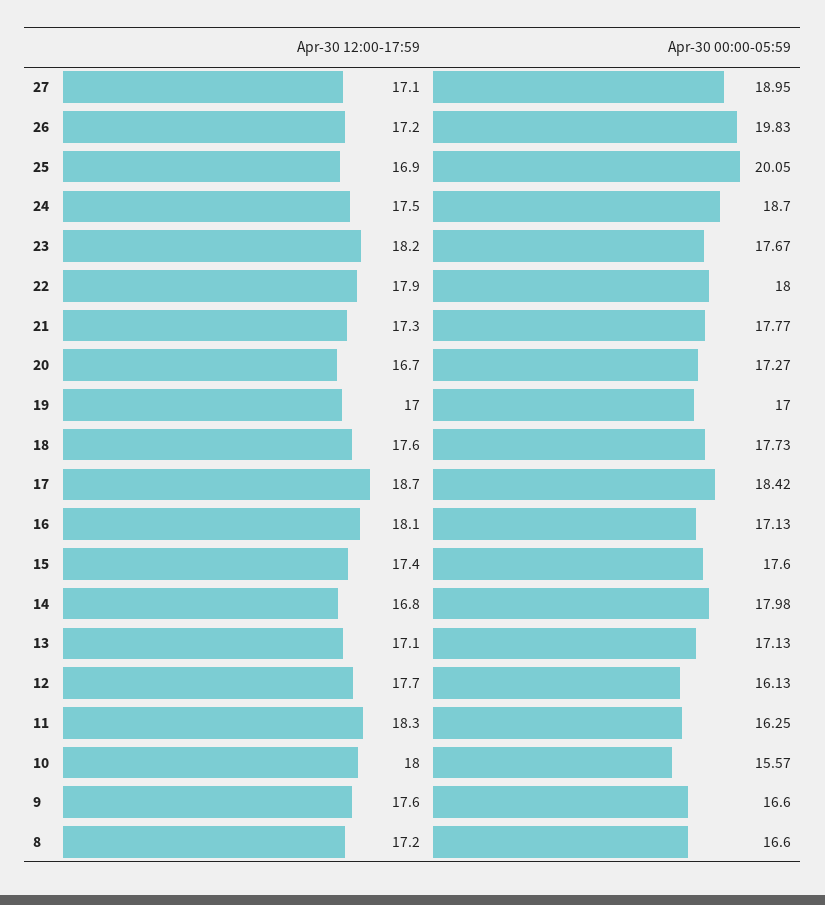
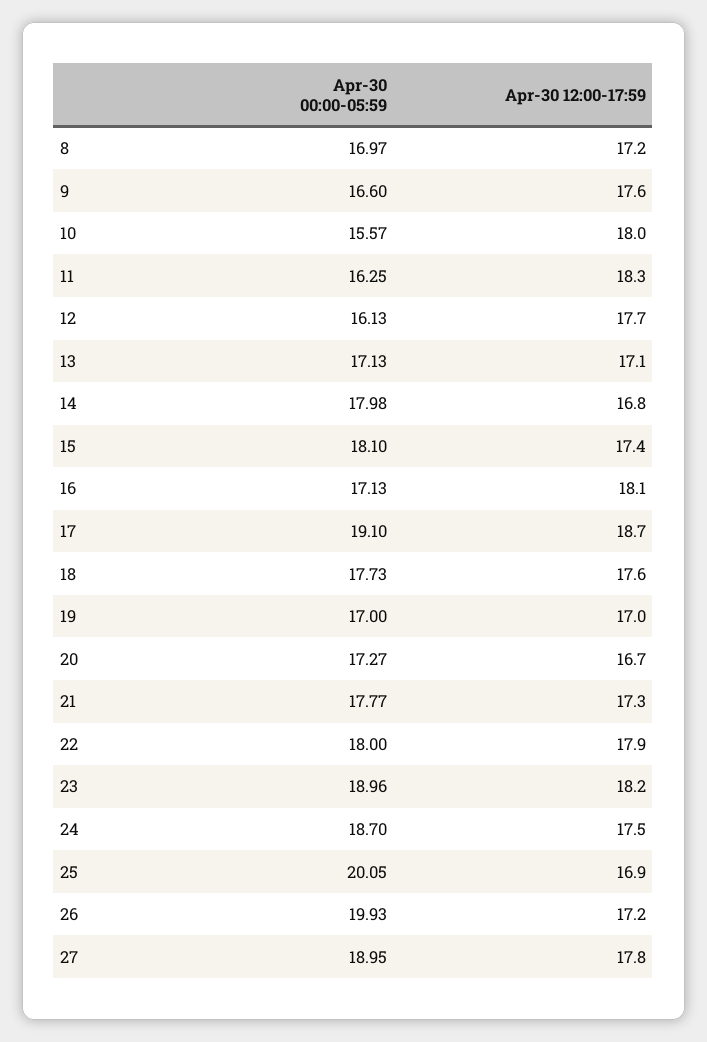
Apr-30 12:00-17:59, 27: 17.1 -> 17.8
Apr-30 00:00-05:59, 26: 19.83 -> 19.93
Apr-30 00:00-05:59, 23: 17.67 -> 18.96
Apr-30 00:00-05:59, 17: 18.42 -> 19.1
Apr-30 00:00-05:59, 15: 17.6 -> 18.1
Apr-30 00:00-05:59, 8: 16.6 -> 16.97

